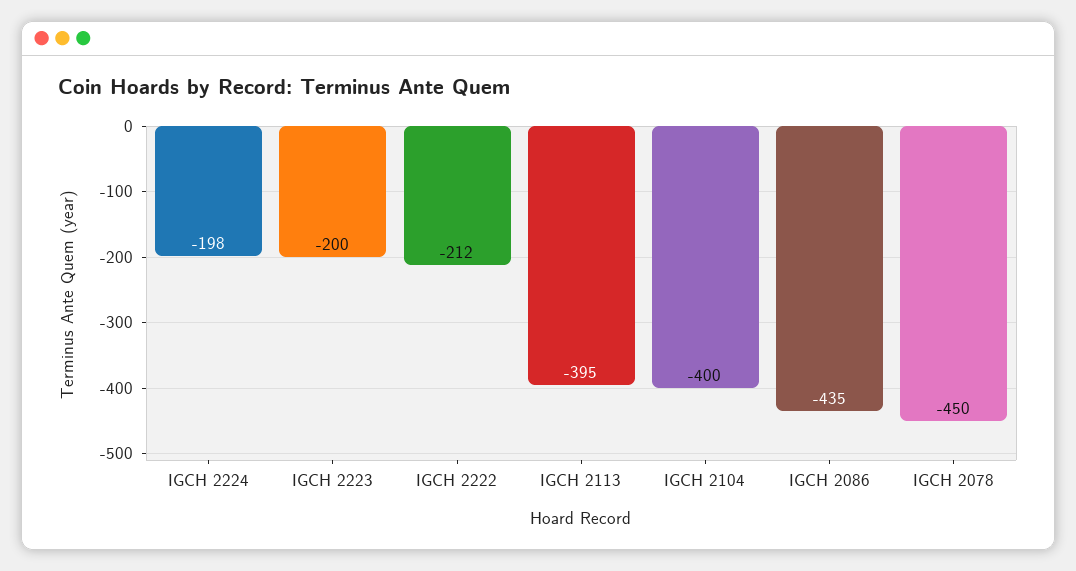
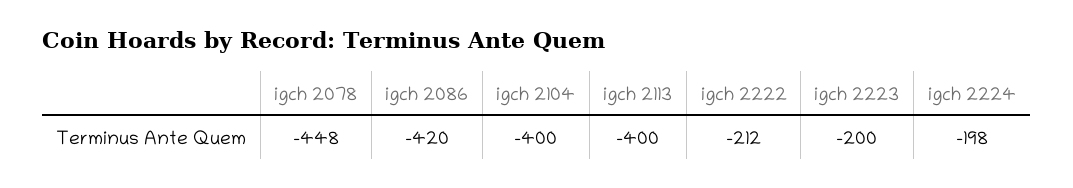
IGCH 2113: -395 -> -400
IGCH 2086: -435 -> -420
IGCH 2078: -450 -> -448

